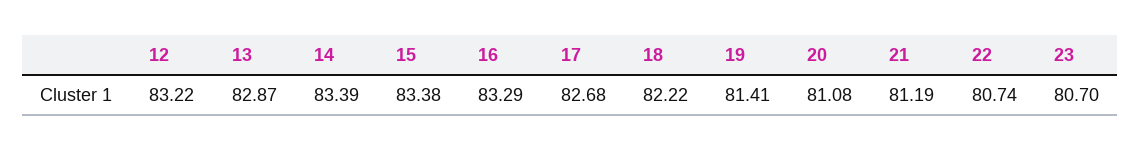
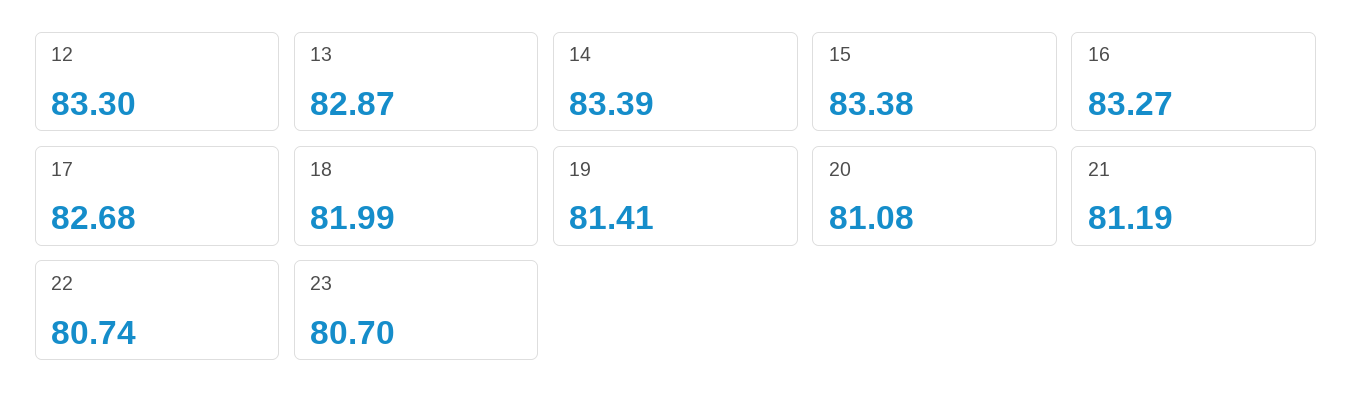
12: 83.22 -> 83.3
16: 83.29 -> 83.27
18: 82.22 -> 81.99

